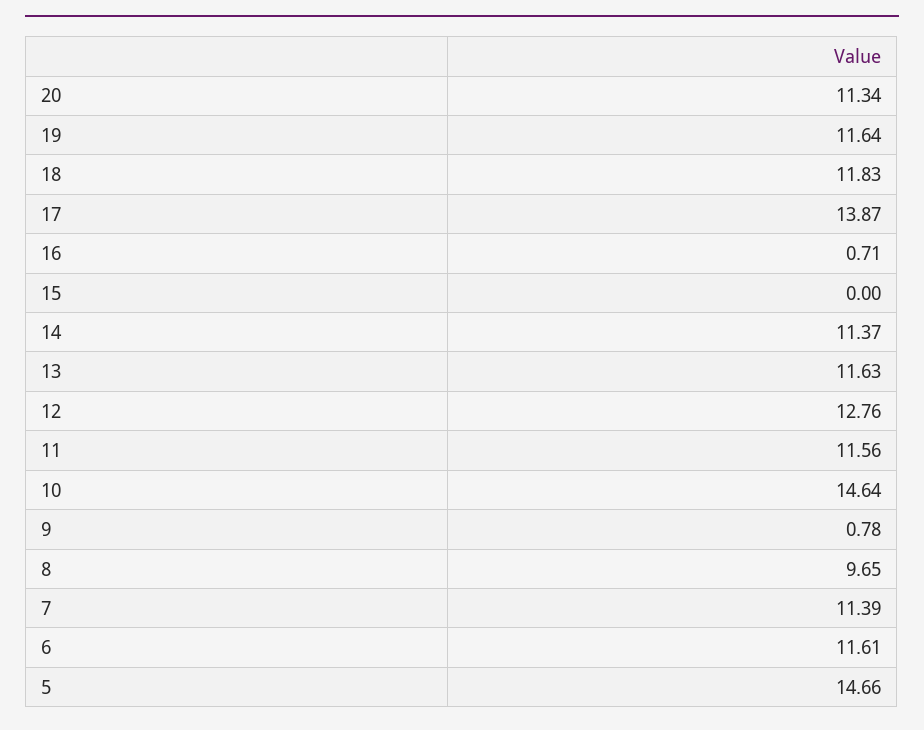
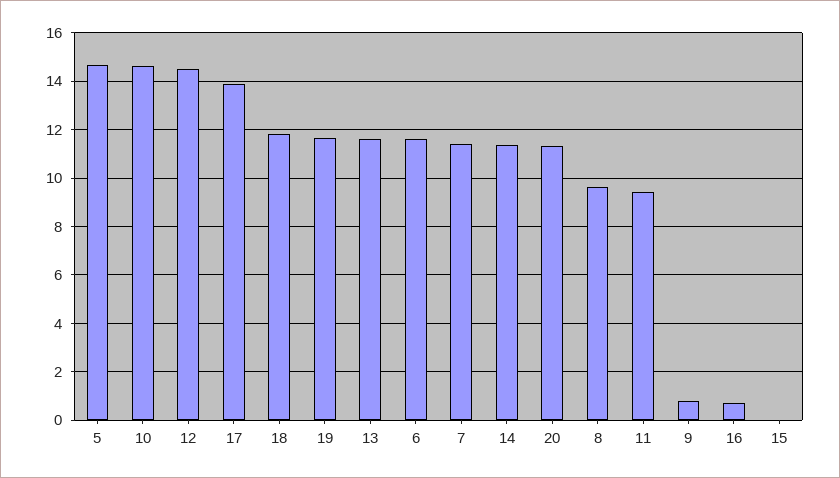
12: 12.76 -> 14.5
11: 11.56 -> 9.5

